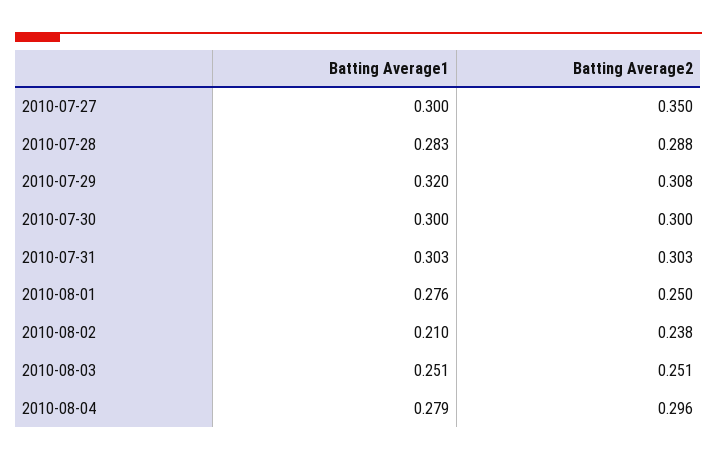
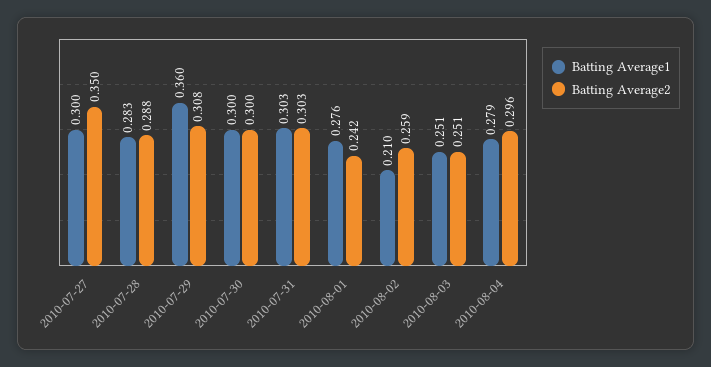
Batting Average1, 2010-07-29: 0.32 -> 0.36
Batting Average2, 2010-08-01: 0.25 -> 0.242
Batting Average2, 2010-08-02: 0.238 -> 0.259

